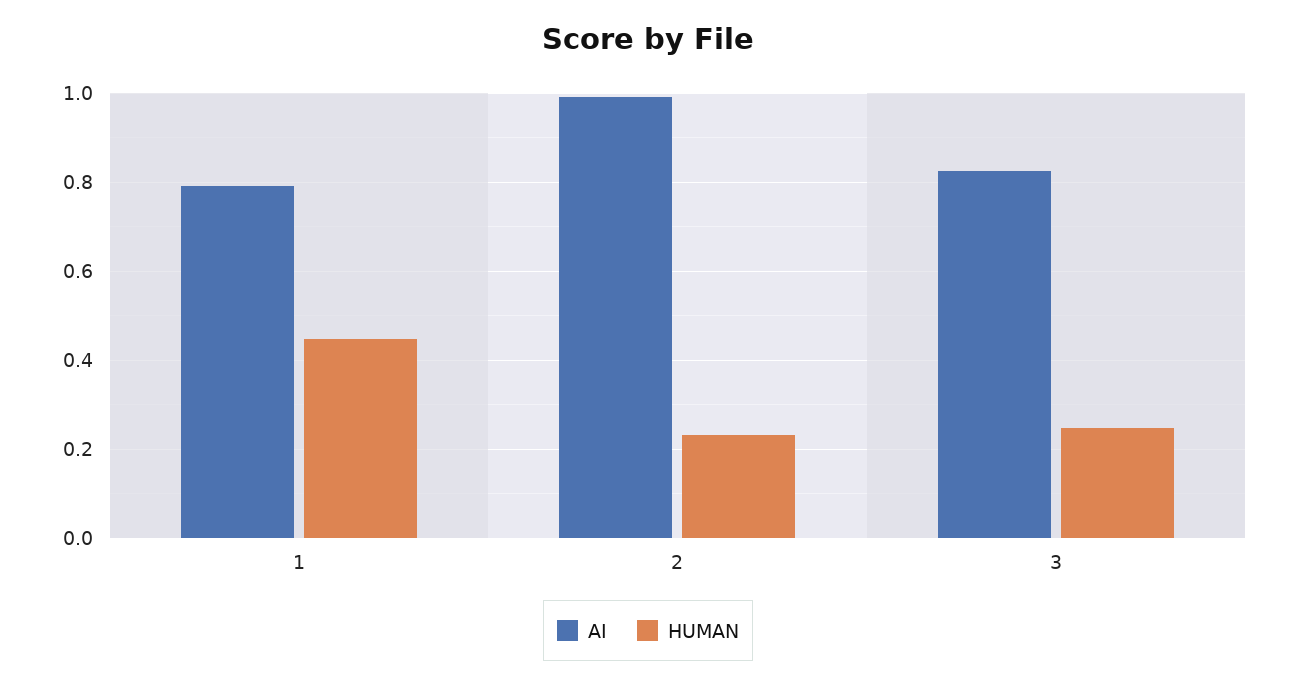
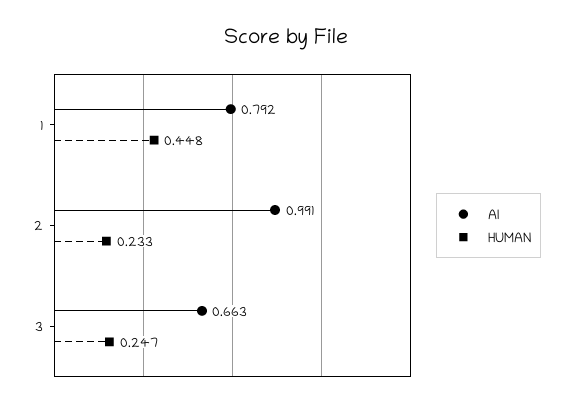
AI, 3: 0.82 -> 0.663

